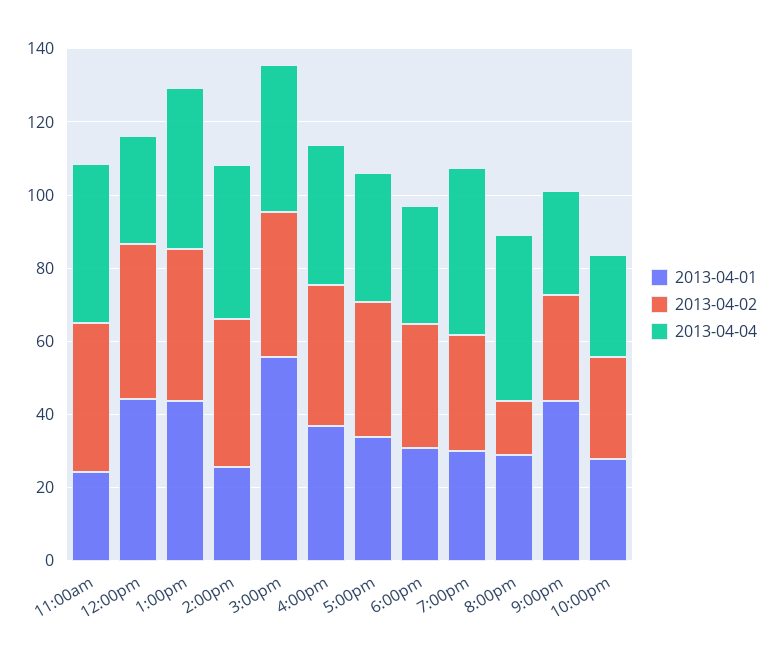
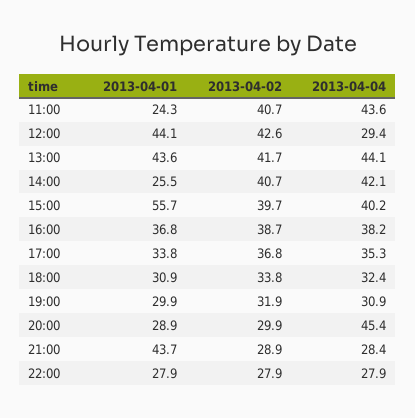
2013-04-04, 7:00pm: 45 -> 30.9
2013-04-02, 8:00pm: 15 -> 29.9

